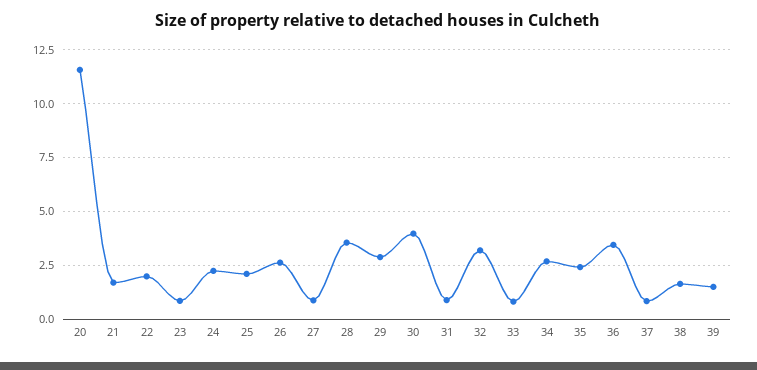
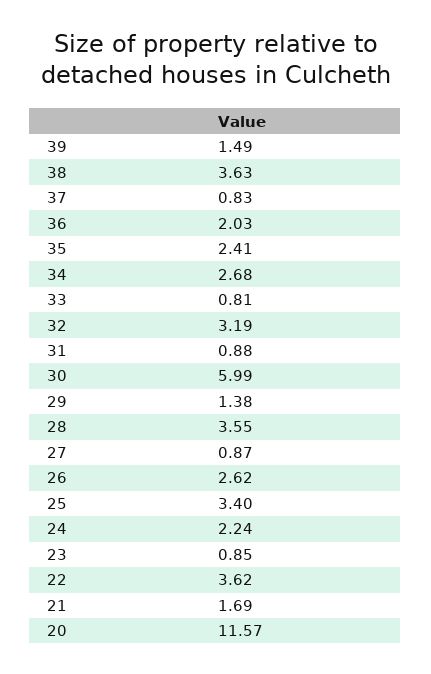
22: 2 -> 3.62
25: 2 -> 3.4
29: 3 -> 1.38
30: 4 -> 5.99
36: 3.5 -> 2.03
38: 1.5 -> 3.63

